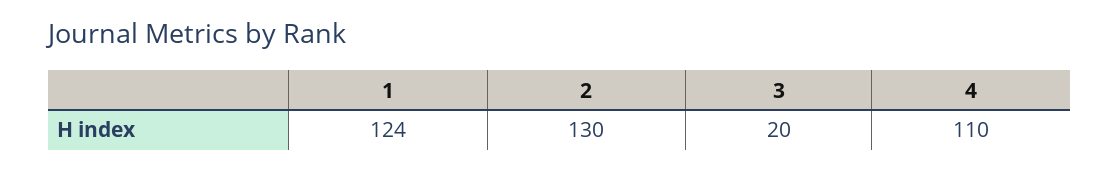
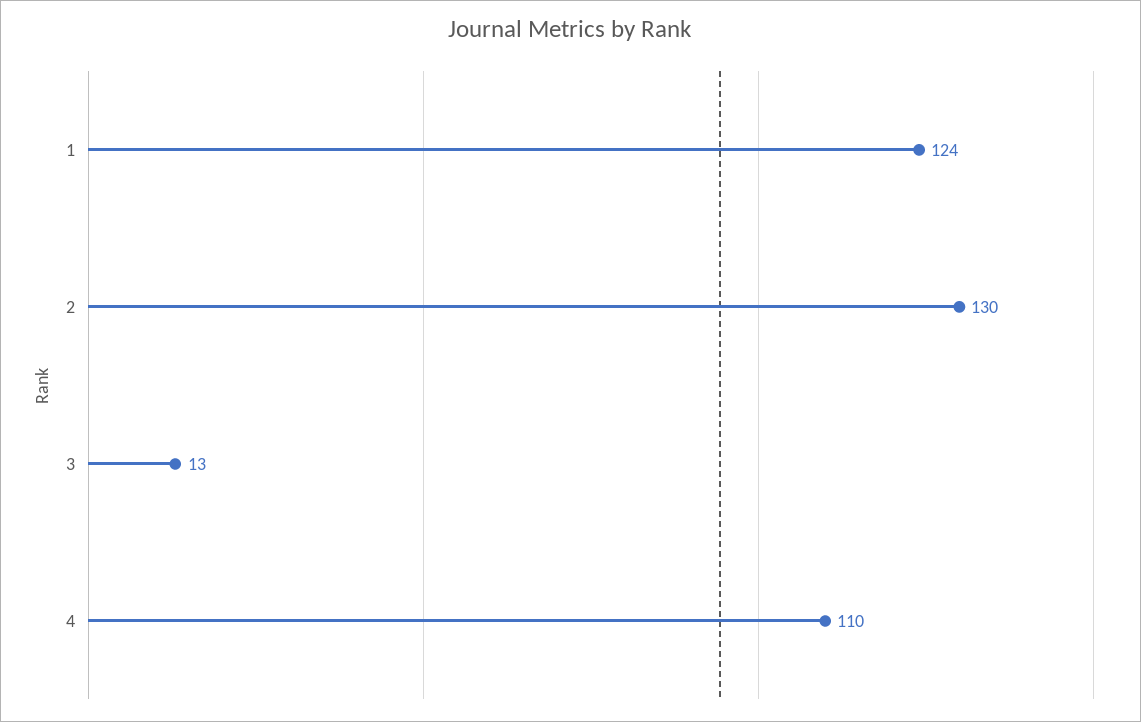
3: 20 -> 13

